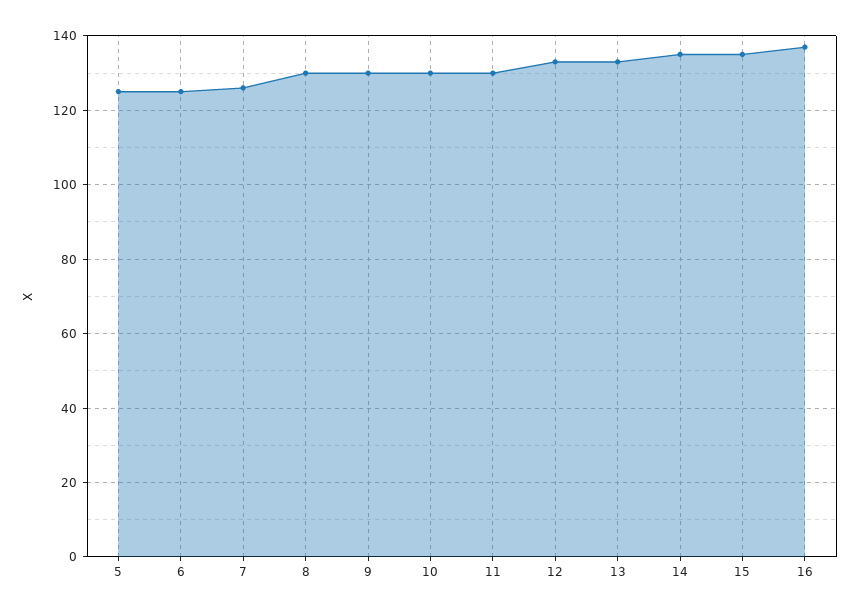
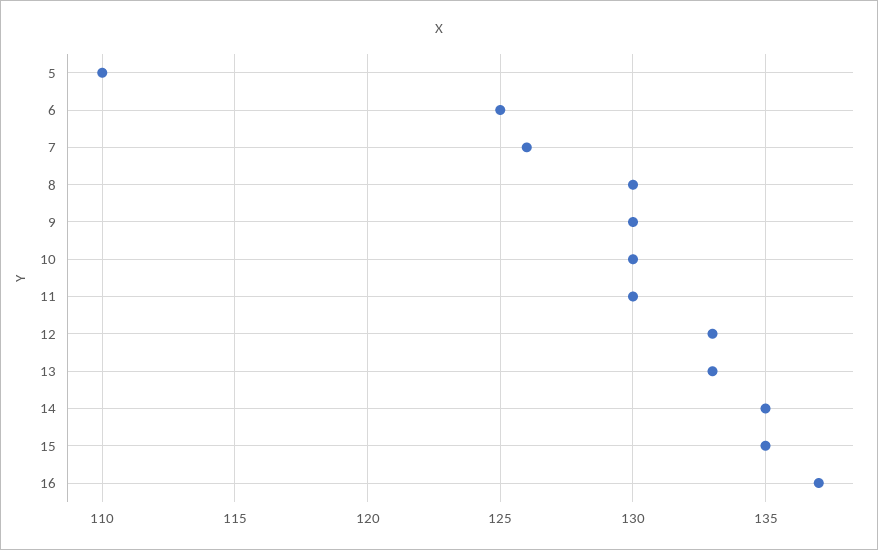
5: 125 -> 110

